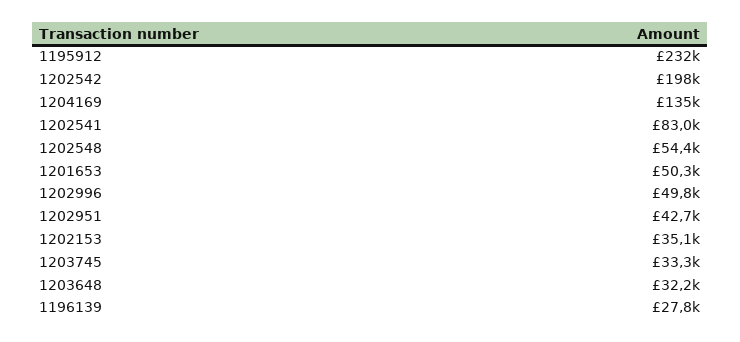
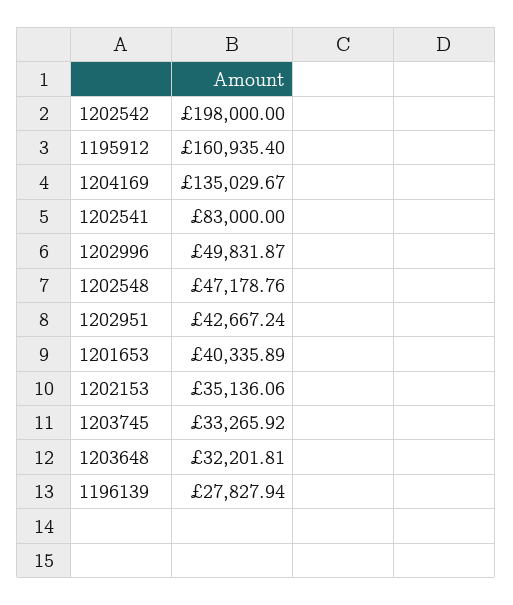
1195912: 232000 -> 160935.4
1202548: 54400 -> 47178.76
1201653: 50300 -> 40335.89

